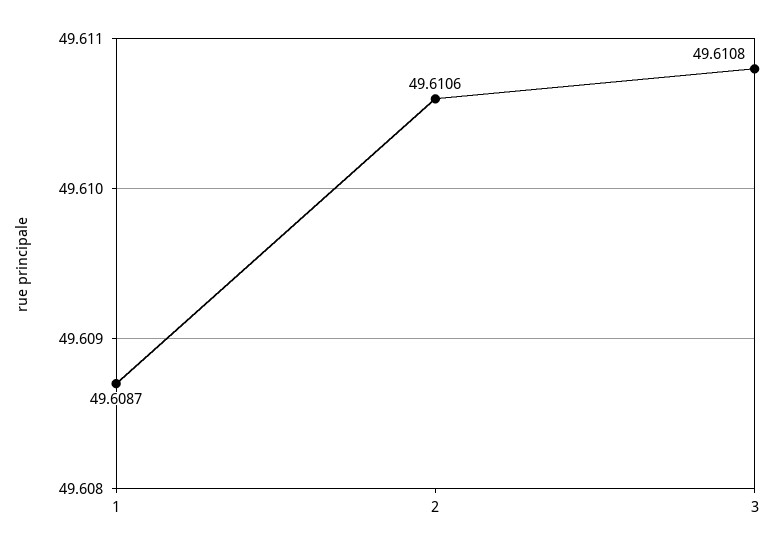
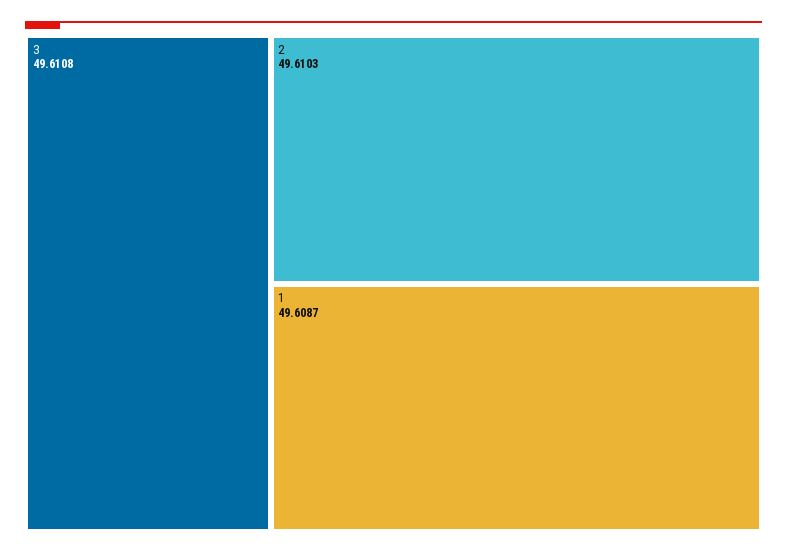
2: 49.6106 -> 49.6103

